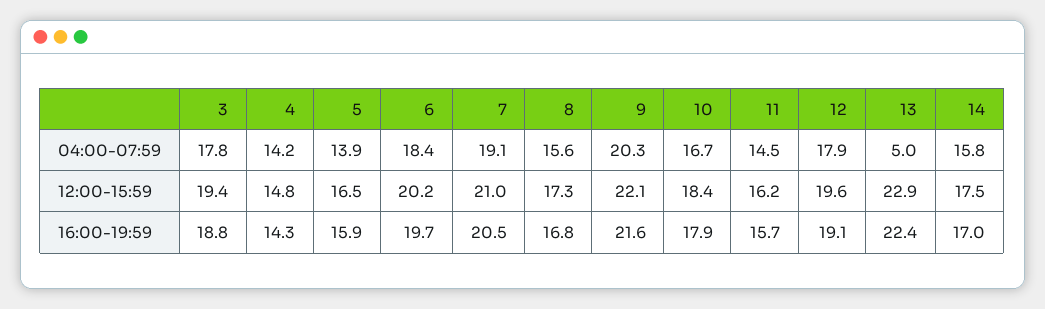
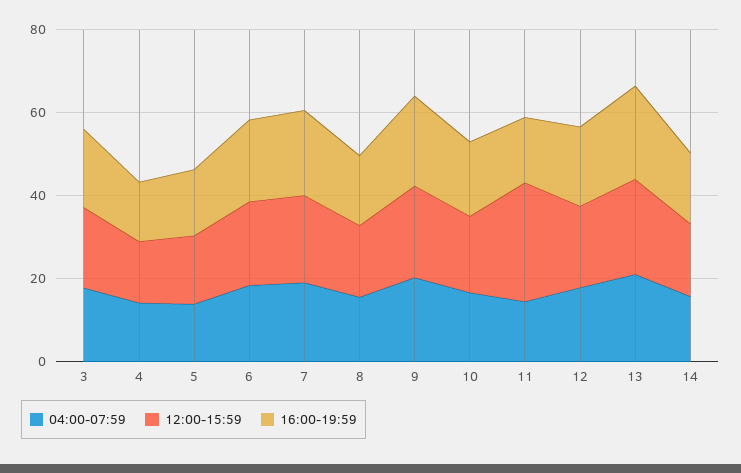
04:00-07:59, 13: 5 -> 20
12:00-15:59, 11: 16.2 -> 30

